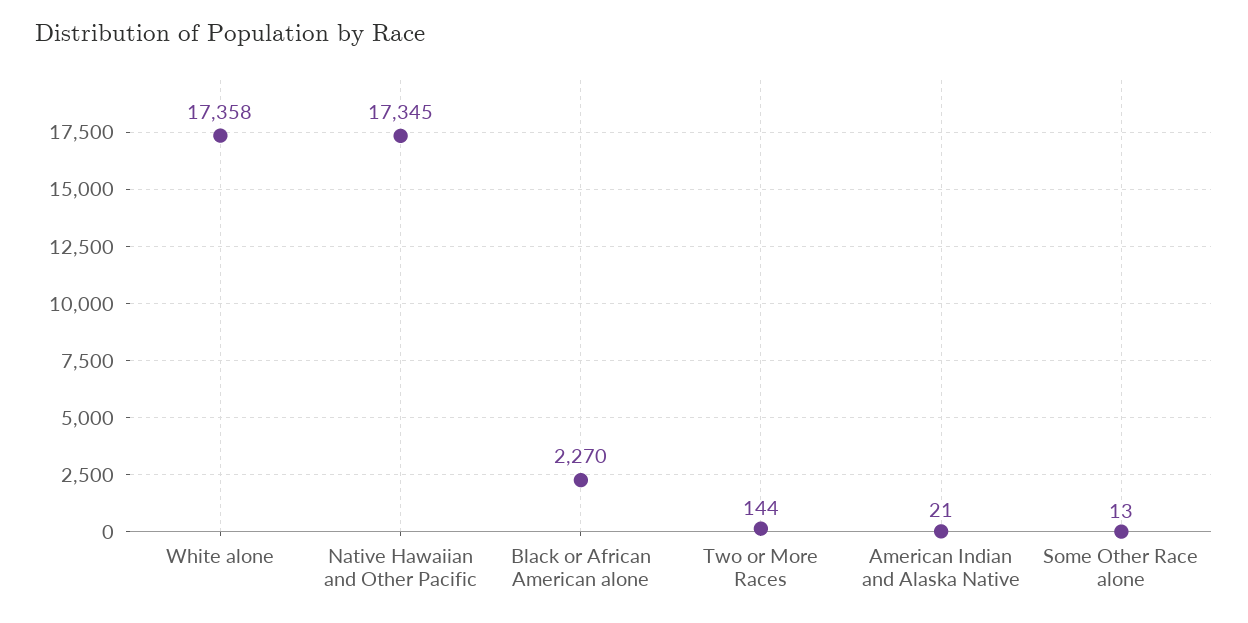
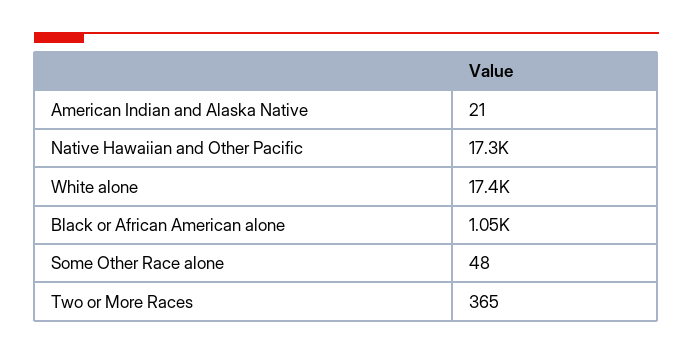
Black or African American alone: 2270 -> 1050
Two or More Races: 144 -> 365
Some Other Race alone: 13 -> 48

